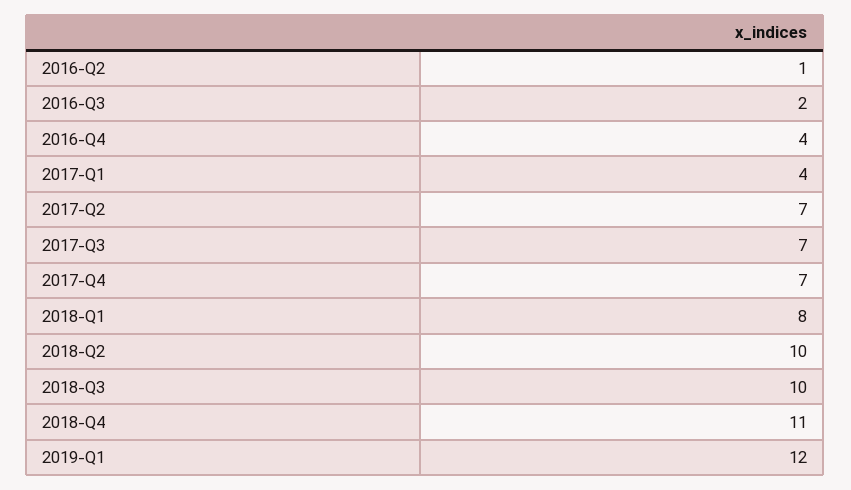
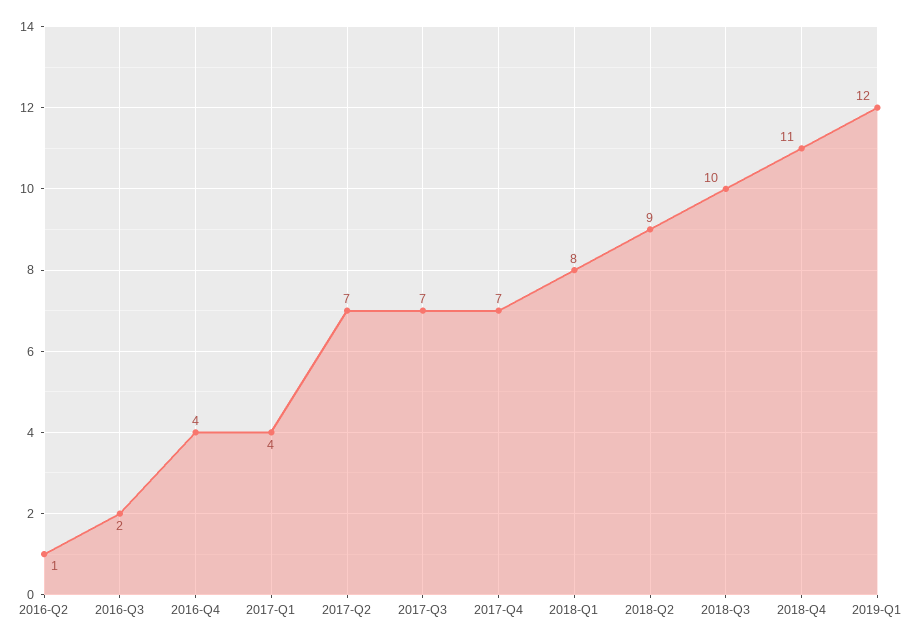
2018-Q2: 10 -> 9

